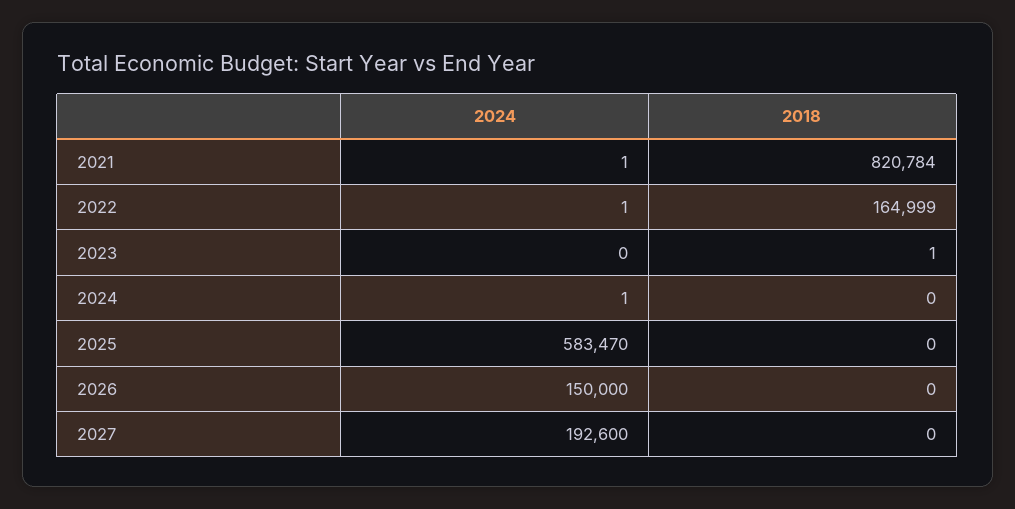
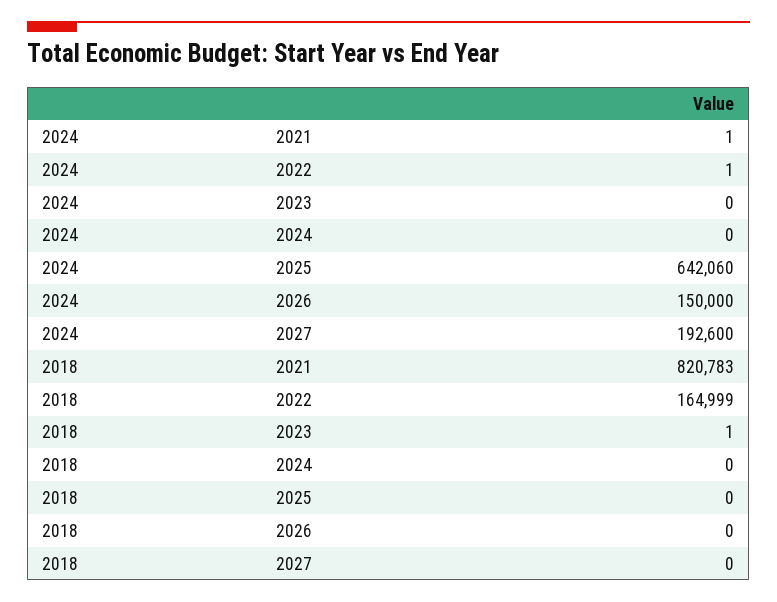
2018, 2021: 820784 -> 820783
2024, 2024: 1 -> 0
2024, 2025: 583470 -> 642060

